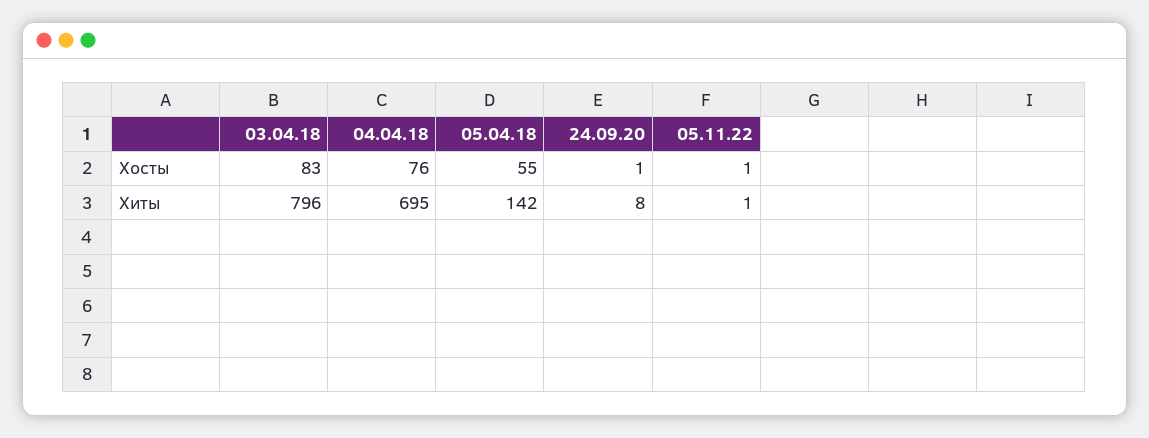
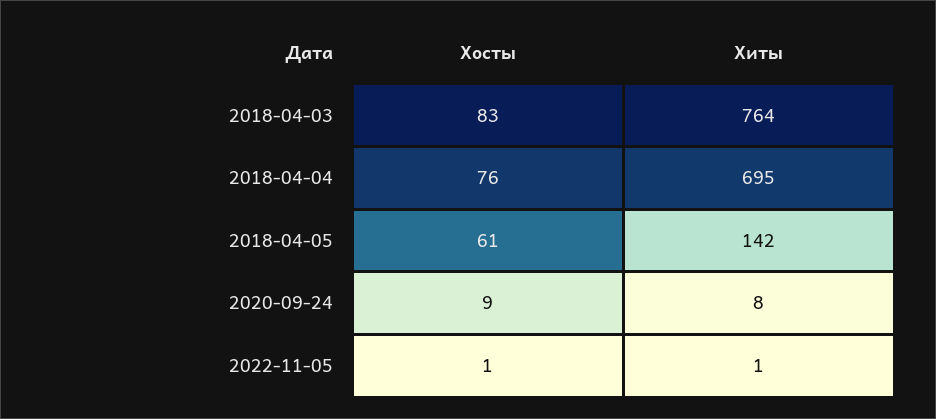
05.04.18, Хосты: 55 -> 61
24.09.20, Хосты: 1 -> 9
03.04.18, Хиты: 796 -> 764

